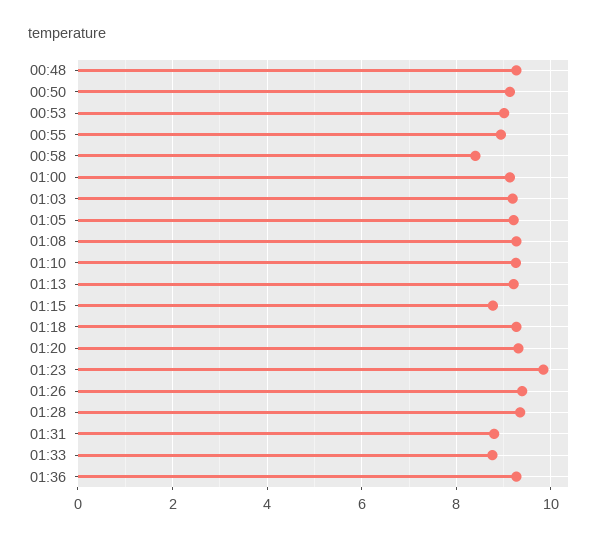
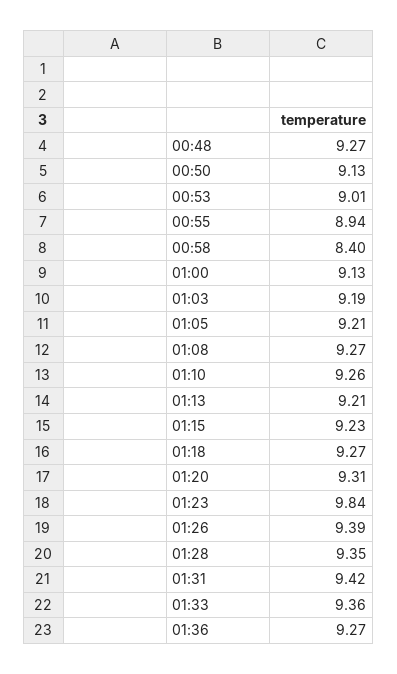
01:15: 8.8 -> 9.23
01:31: 8.8 -> 9.42
01:33: 8.8 -> 9.36

